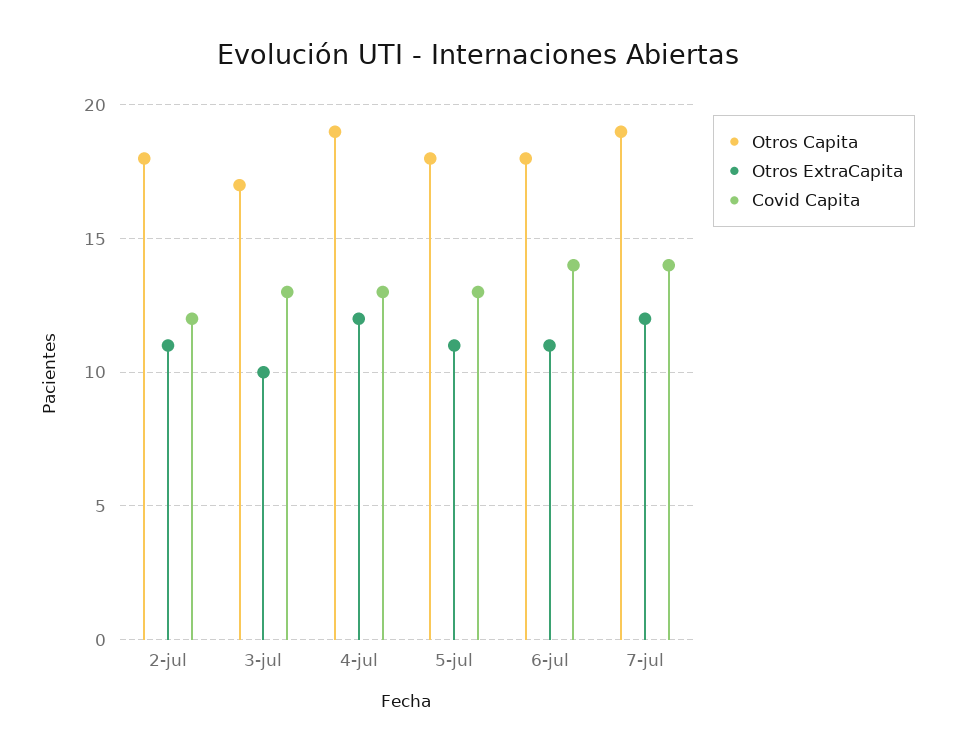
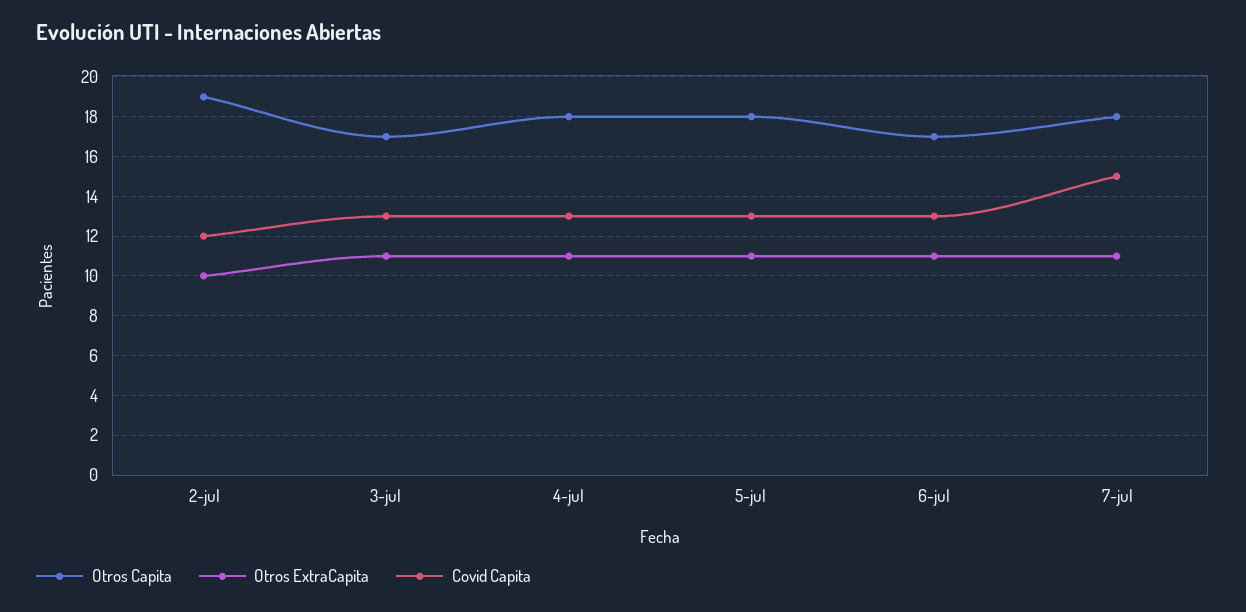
Otros Capita, 2-jul: 18 -> 19
Otros ExtraCapita, 2-jul: 11 -> 10
Otros ExtraCapita, 3-jul: 10 -> 11
Otros Capita, 4-jul: 19 -> 18
Otros ExtraCapita, 4-jul: 12 -> 11
Otros Capita, 6-jul: 18 -> 17
Covid Capita, 6-jul: 14 -> 13
Otros Capita, 7-jul: 19 -> 18
Otros ExtraCapita, 7-jul: 12 -> 11
Covid Capita, 7-jul: 14 -> 15

